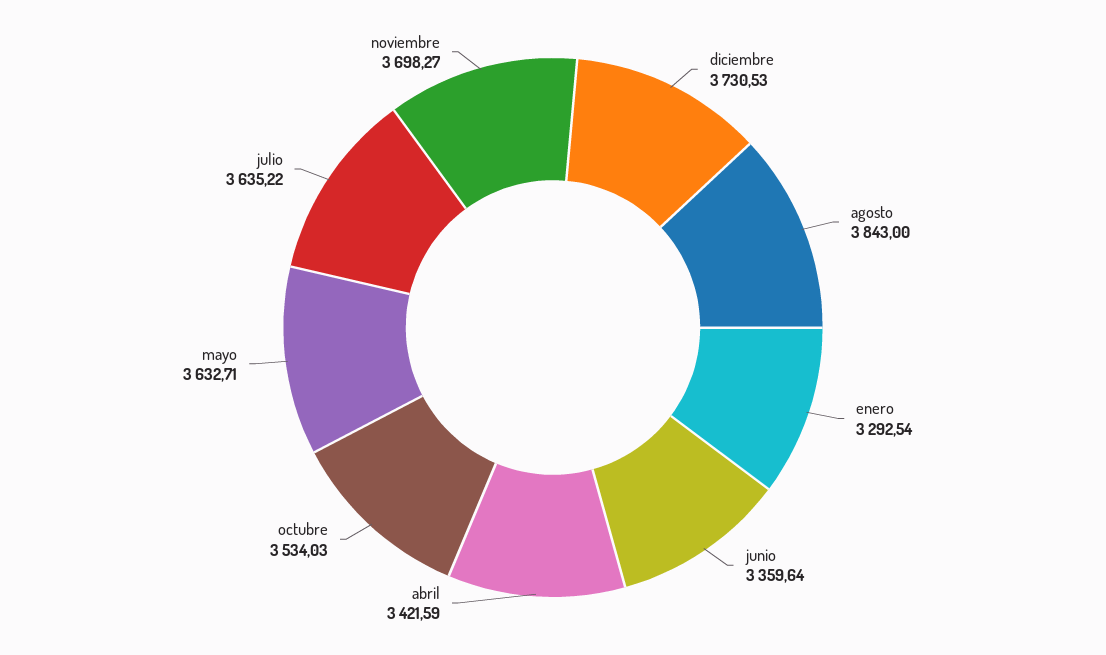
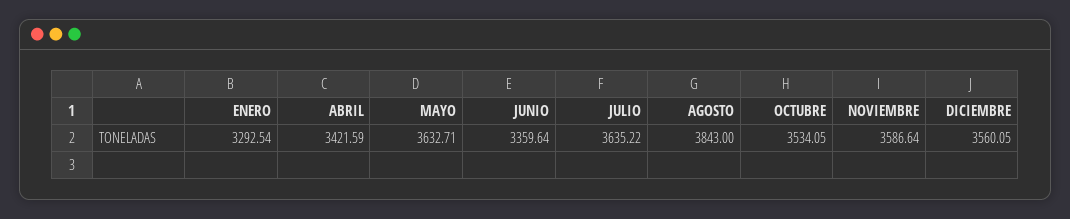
diciembre: 3730.53 -> 3560.05
octubre: 3534.03 -> 3534.05
noviembre: 3698.27 -> 3586.64

